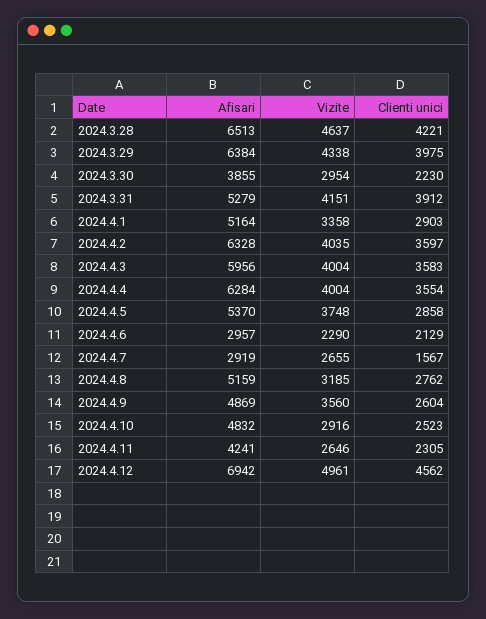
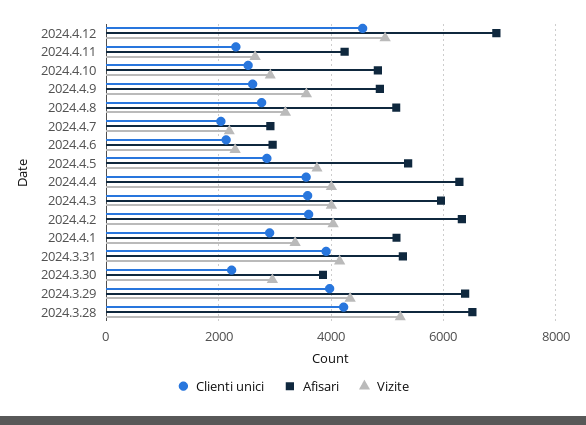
Vizite, 2024.3.28: 4637 -> 5200
Vizite, 2024.4.7: 2655 -> 2200
Clienti unici, 2024.4.7: 1567 -> 2000

